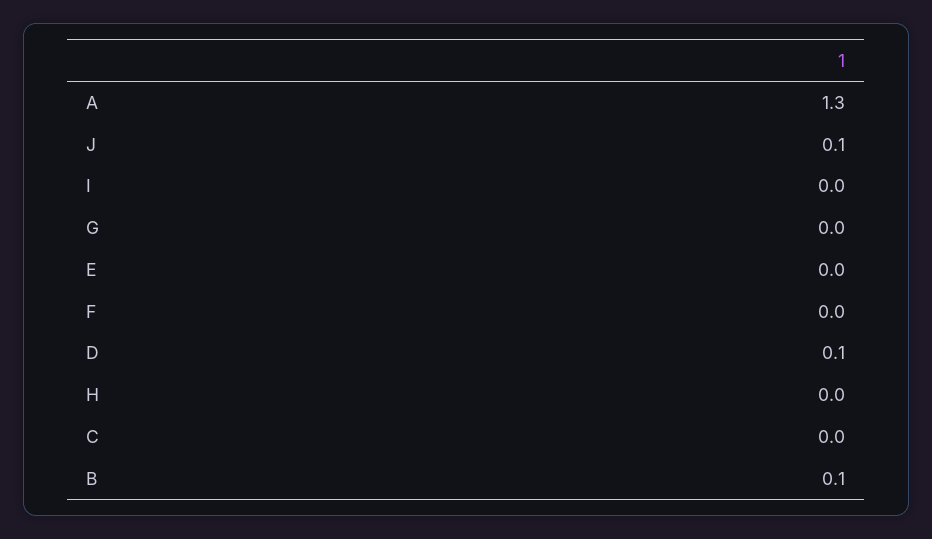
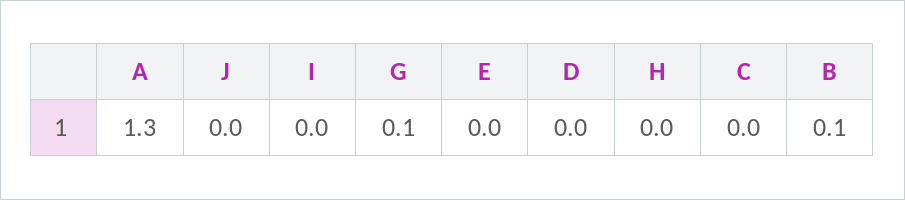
J: 0.1 -> 0
G: 0 -> 0.1
F: 0 -> none
D: 0.1 -> 0

